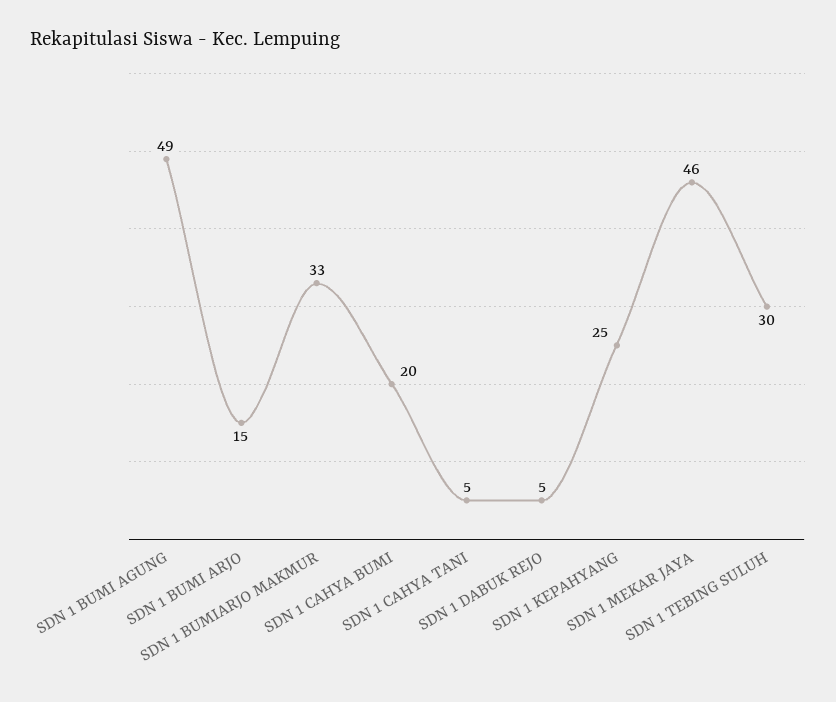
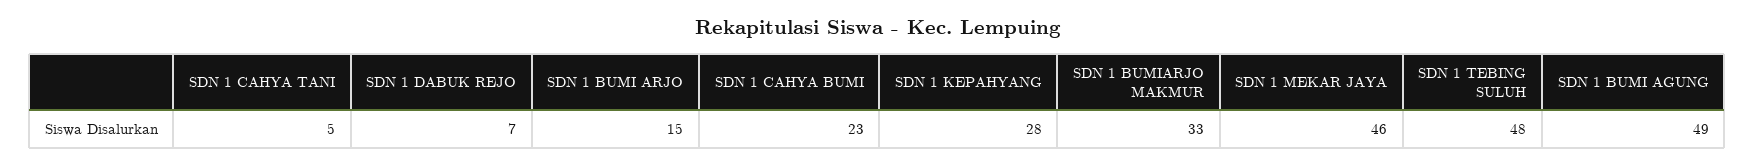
SDN 1 CAHYA BUMI: 20 -> 23
SDN 1 DABUK REJO: 5 -> 7
SDN 1 KEPAHYANG: 25 -> 28
SDN 1 TEBING SULUH: 30 -> 48

